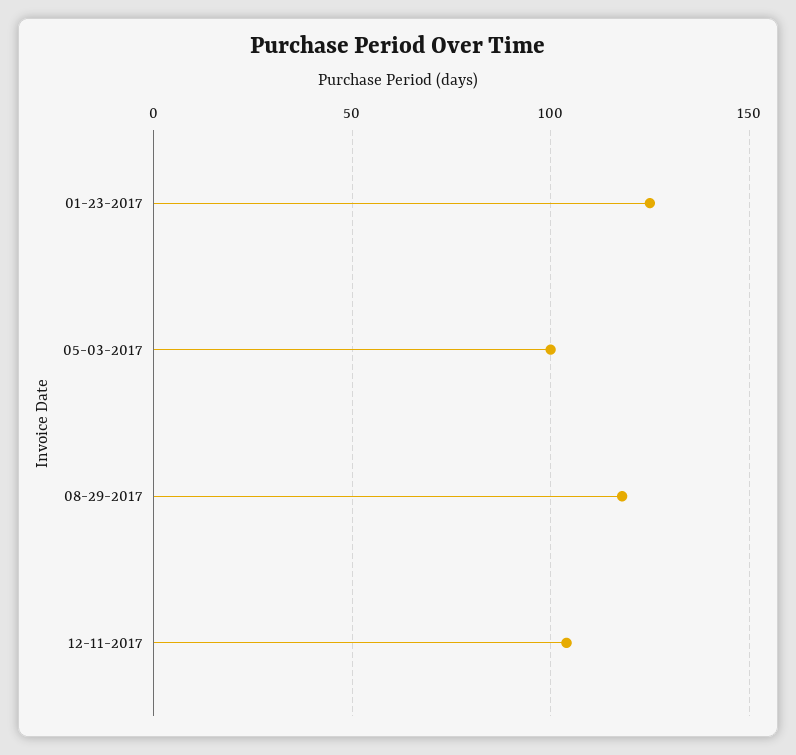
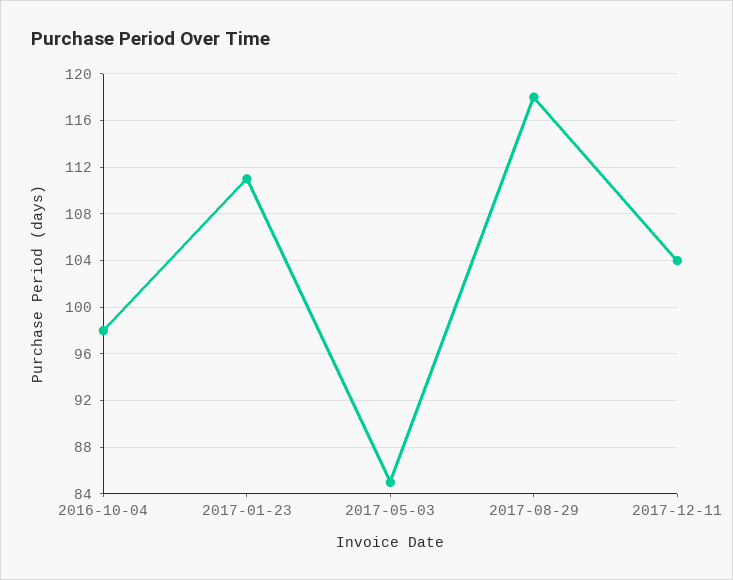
01-23-2017: 125 -> 111
05-03-2017: 100 -> 85
2016-10-04: none -> 98

